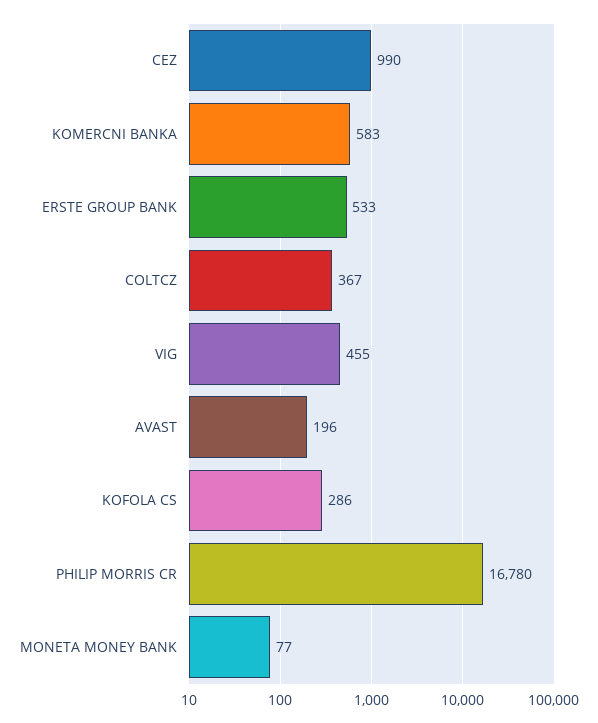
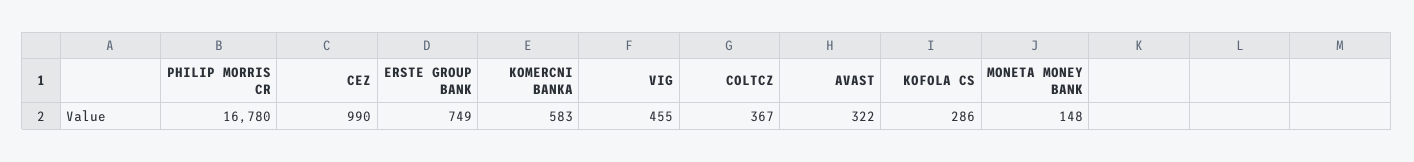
ERSTE GROUP BANK: 533 -> 749
AVAST: 196 -> 322
MONETA MONEY BANK: 77 -> 148

